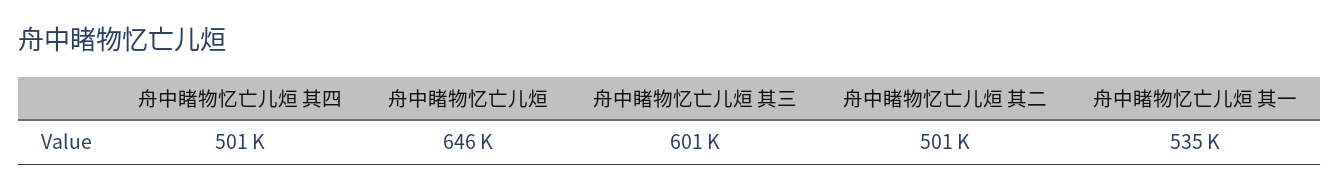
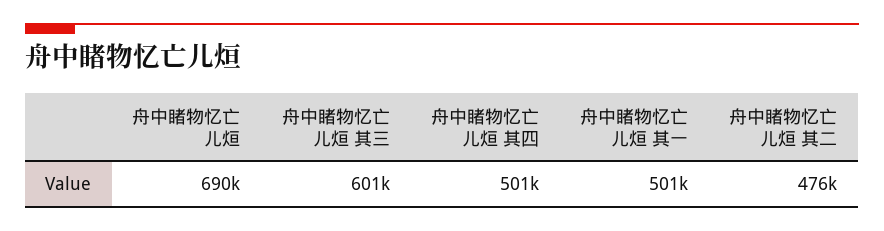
舟中睹物忆亡儿烜: 646000 -> 690000
舟中睹物忆亡儿烜 其二: 501000 -> 476000
舟中睹物忆亡儿烜 其一: 535000 -> 501000

